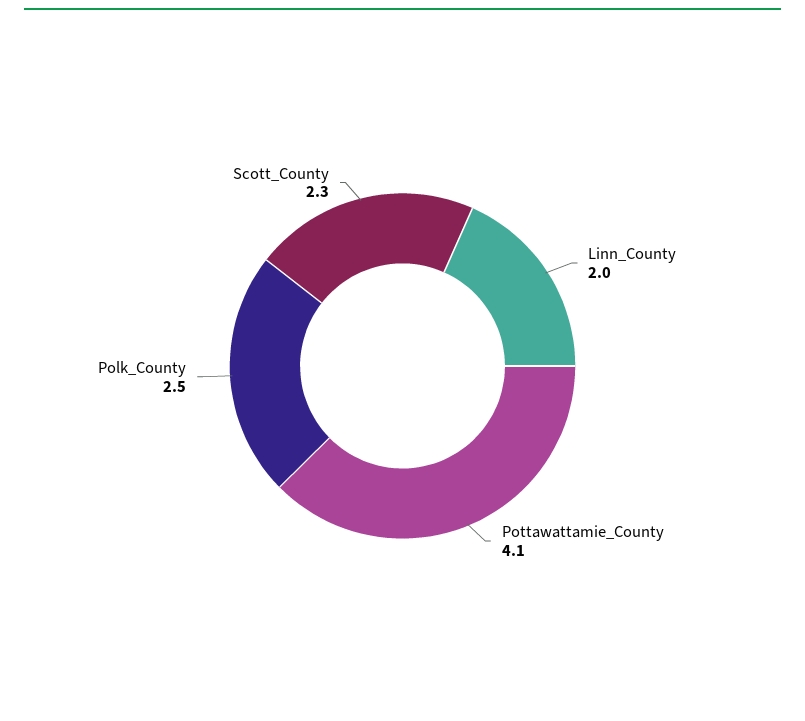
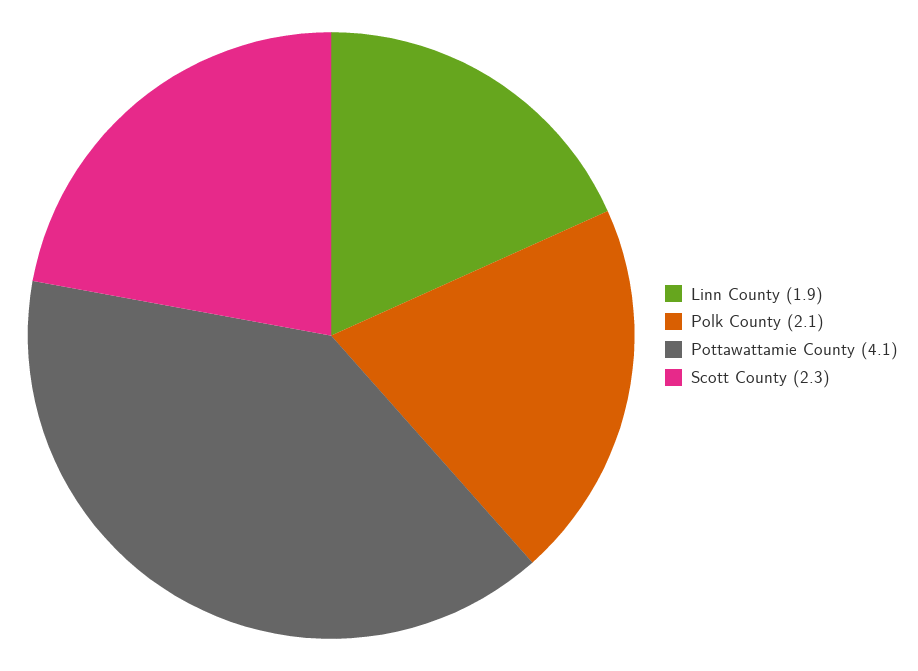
Linn_County: 2 -> 1.9
Polk_County: 2.5 -> 2.1

